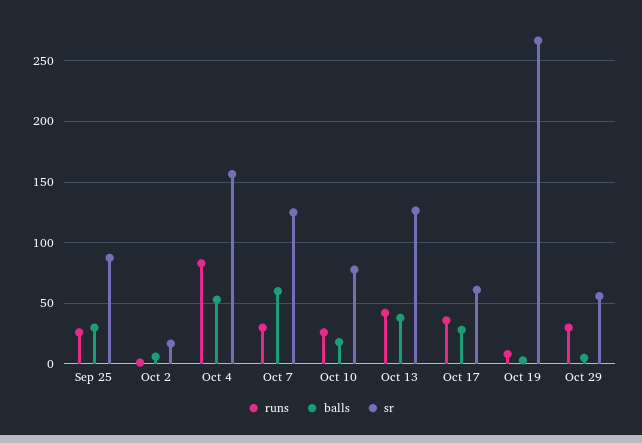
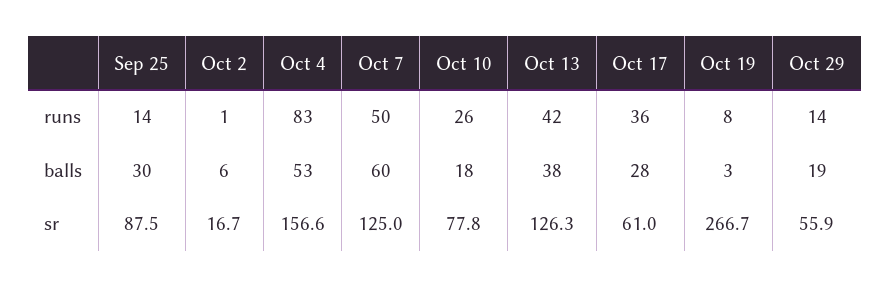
runs, Sep 25: 25 -> 14
runs, Oct 7: 30 -> 50
runs, Oct 29: 30 -> 14
balls, Oct 29: 5 -> 19

